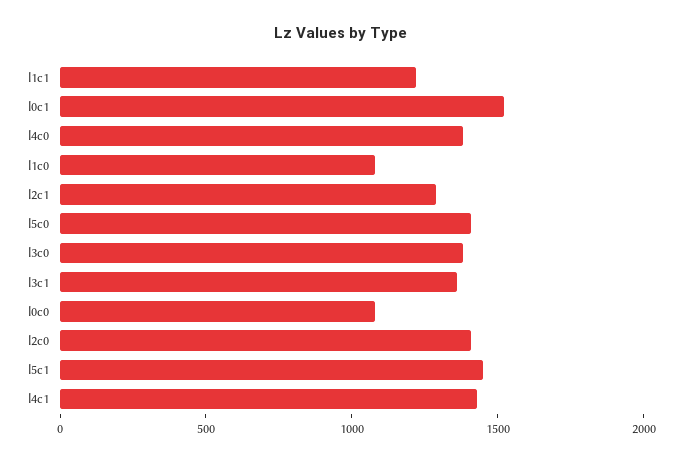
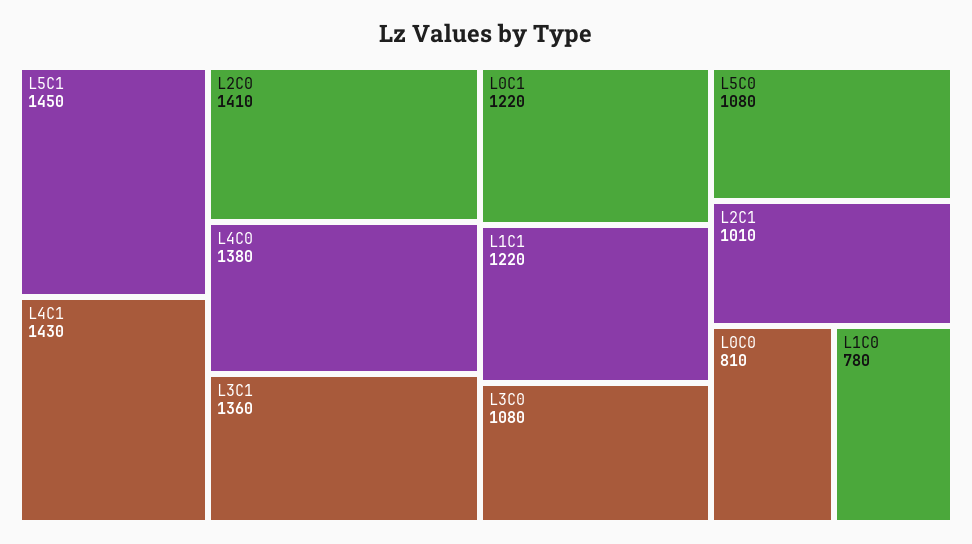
l0c1: 1500 -> 1220
l1c0: 1100 -> 780
l2c1: 1300 -> 1010
l5c0: 1400 -> 1080
l3c0: 1400 -> 1080
l0c0: 1100 -> 810

